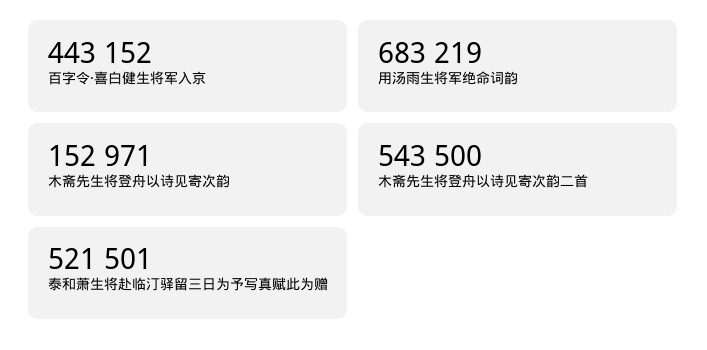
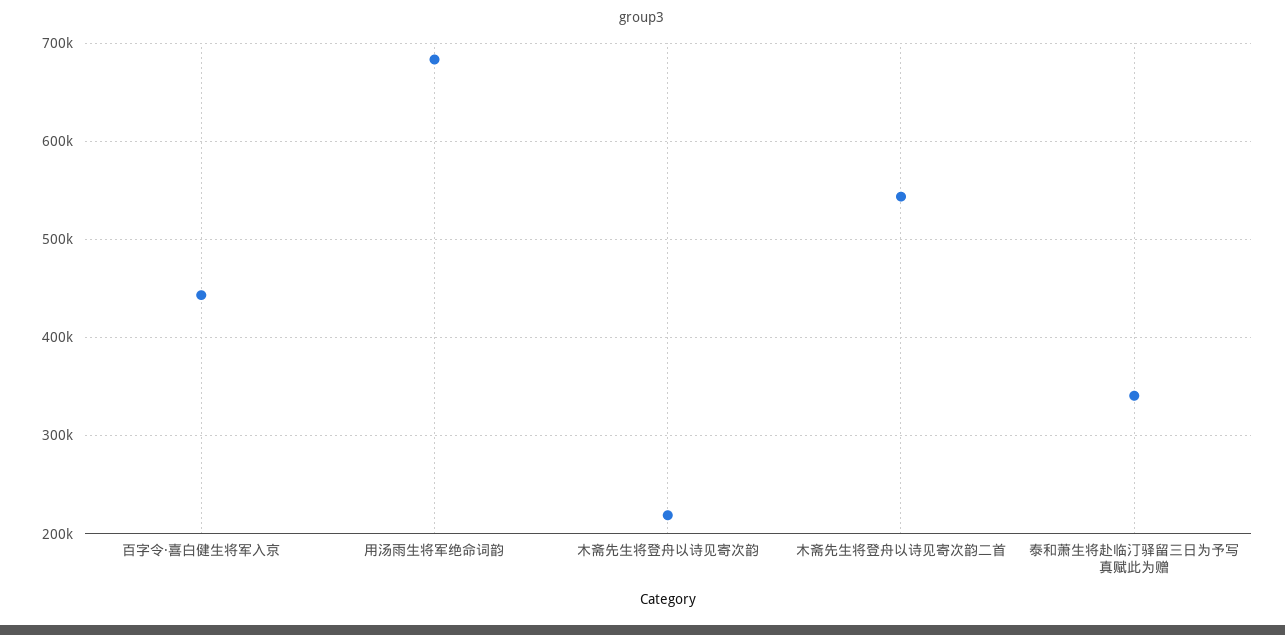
木斋先生将登舟以诗见寄次韵: 152971 -> 220000
泰和萧生将赴临汀驿留三日为予写真赋此为赠: 521501 -> 340000

